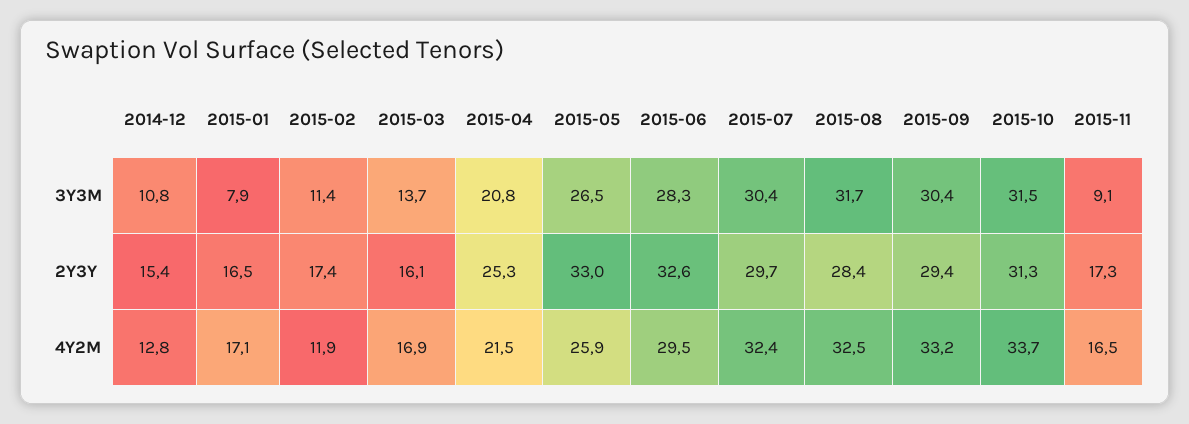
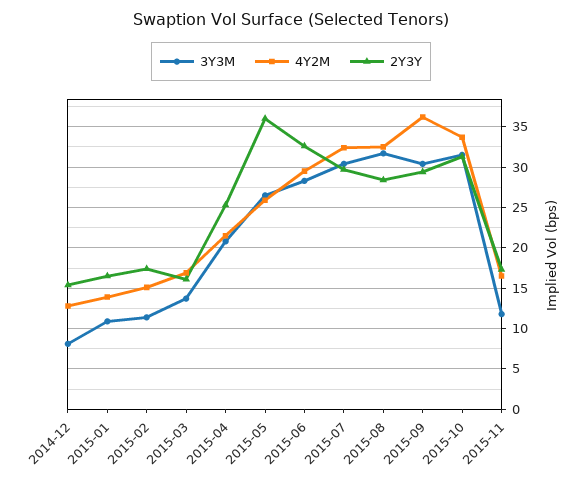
3Y3M, 2014-12: 10.8 -> 8
3Y3M, 2015-01: 7.9 -> 11
3Y3M, 2015-11: 9.1 -> 12
2Y3Y, 2015-05: 33 -> 36
4Y2M, 2015-01: 17.1 -> 14
4Y2M, 2015-02: 11.9 -> 15
4Y2M, 2015-09: 33.2 -> 36

